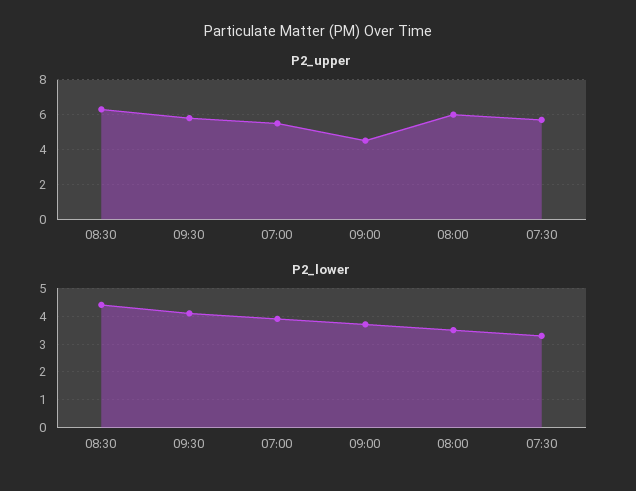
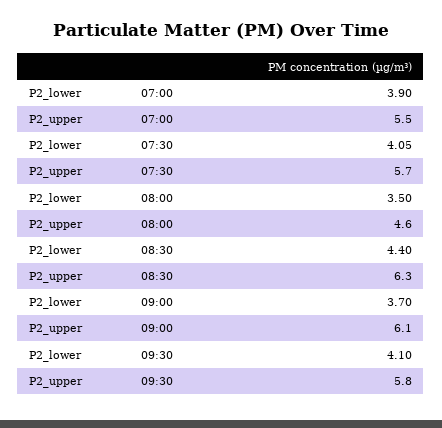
P2_upper, 09:00: 4.5 -> 6.1
P2_upper, 08:00: 6 -> 4.6
P2_lower, 07:30: 3.25 -> 4.05

